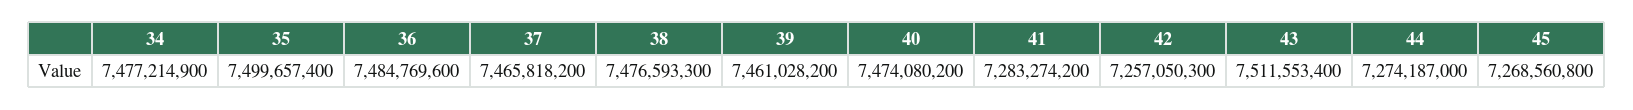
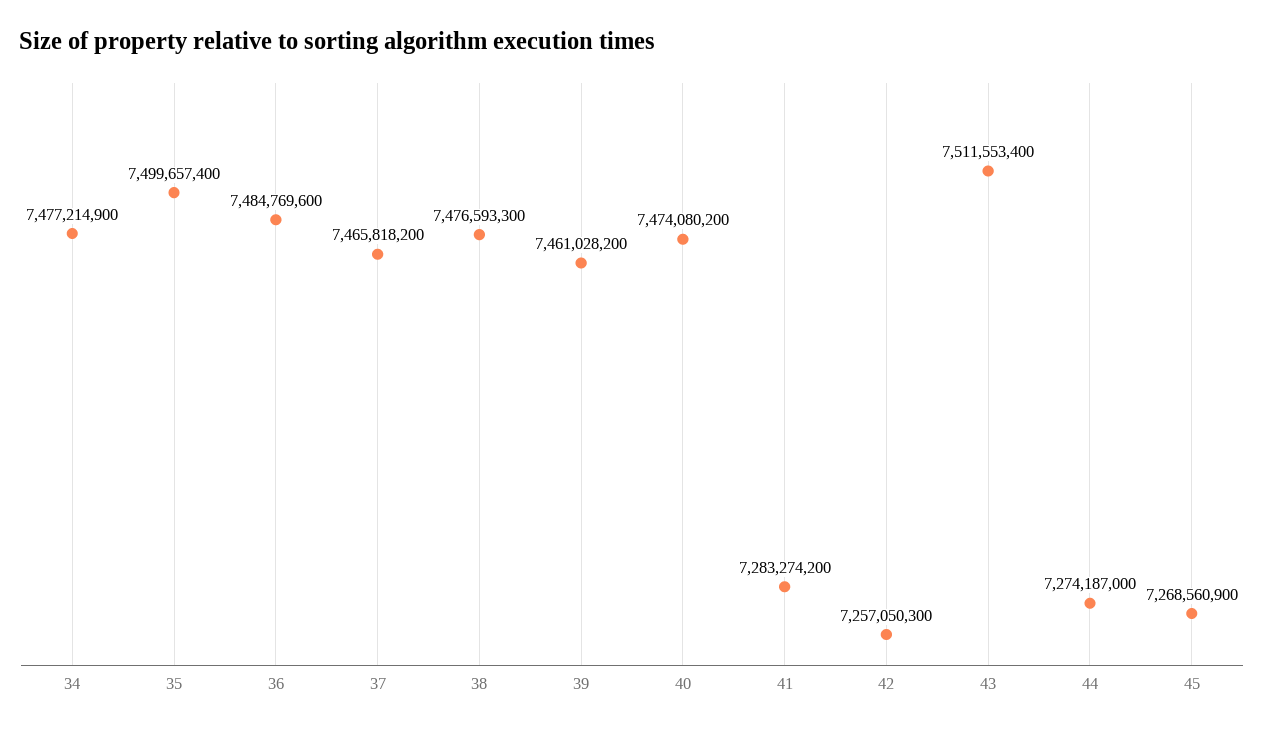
45: 7268560800 -> 7268560900

